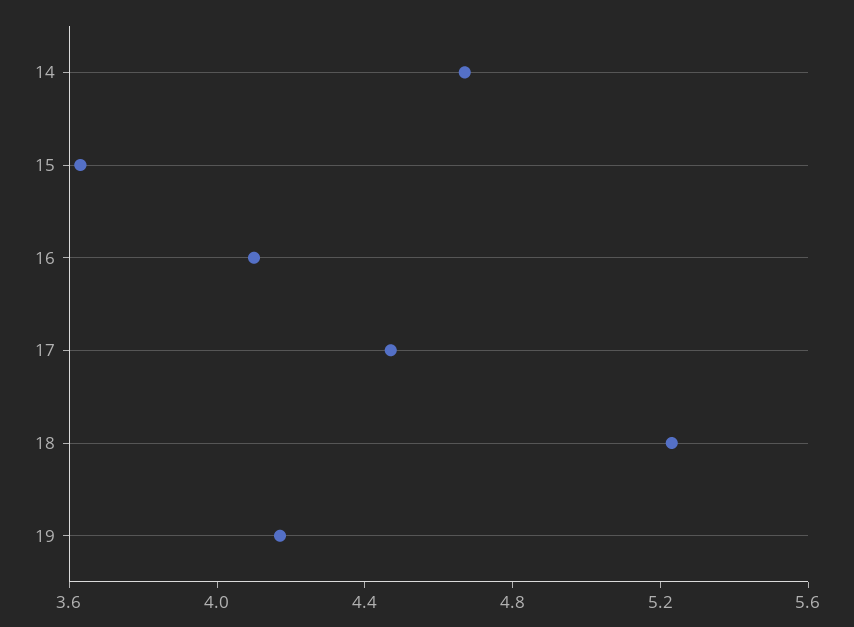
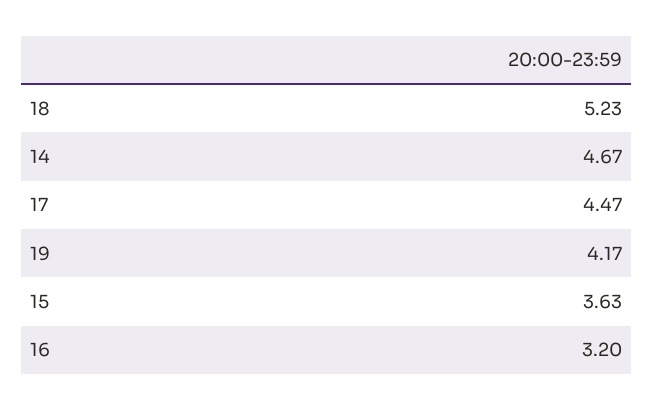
16: 4.1 -> 3.2

